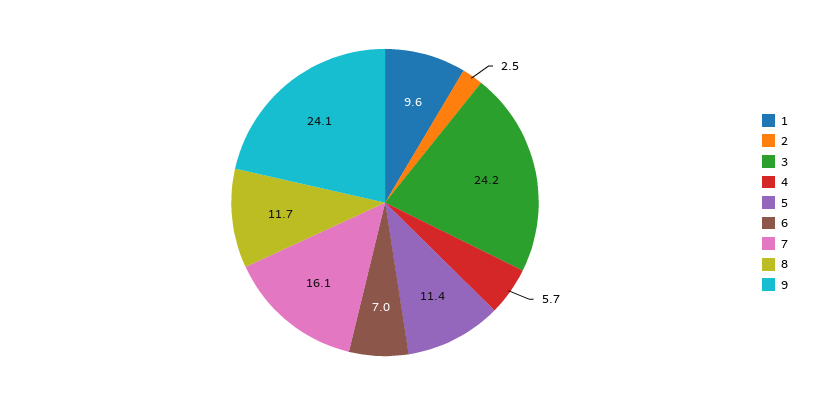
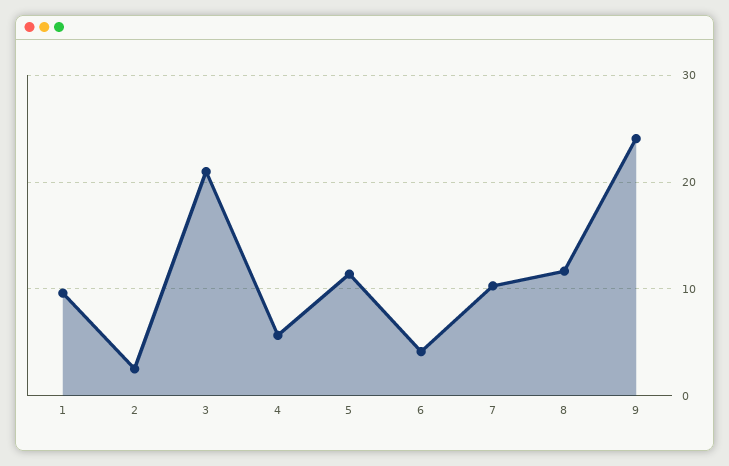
3: 24.2 -> 21
6: 7 -> 4
7: 16.1 -> 10

